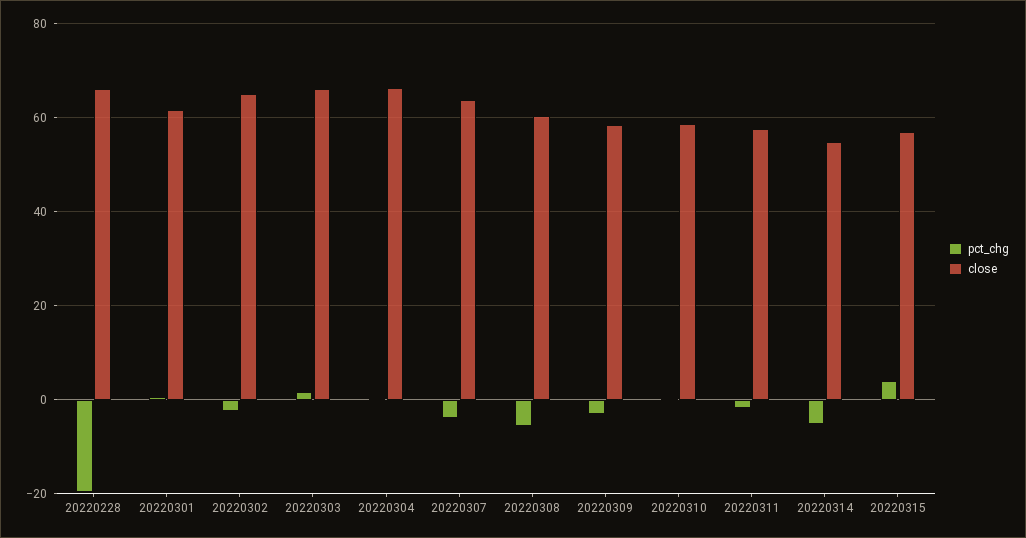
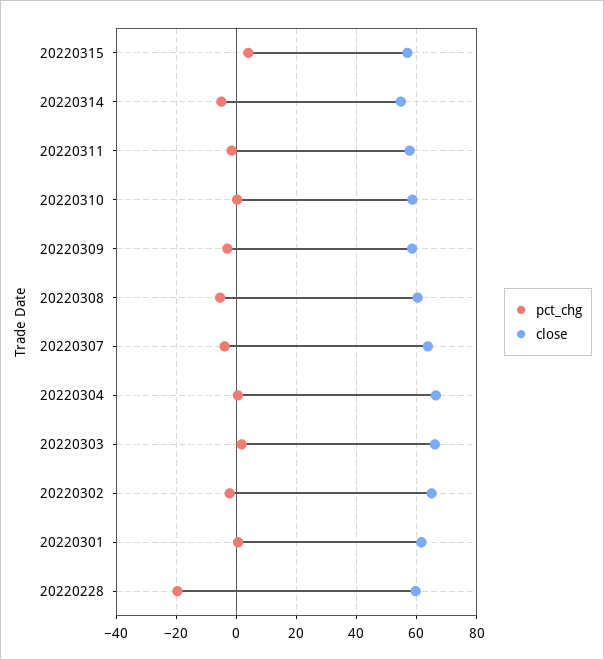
close, 20220228: 66 -> 60

